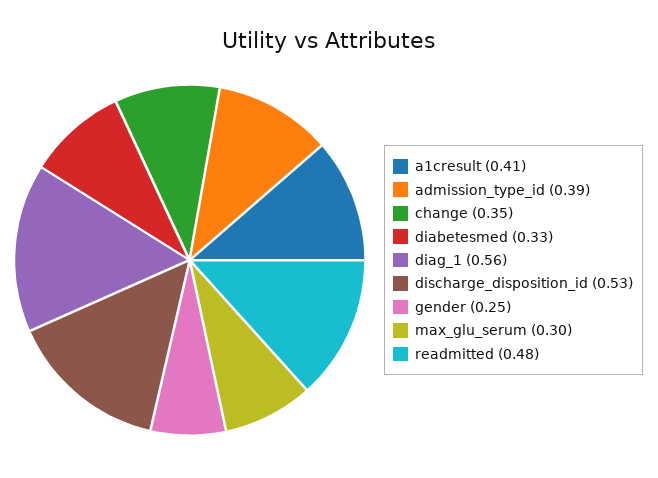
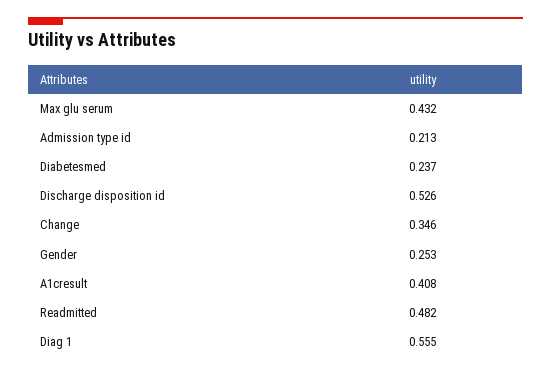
admission_type_id: 0.39 -> 0.213
diabetesmed: 0.33 -> 0.237
max_glu_serum: 0.3 -> 0.432

